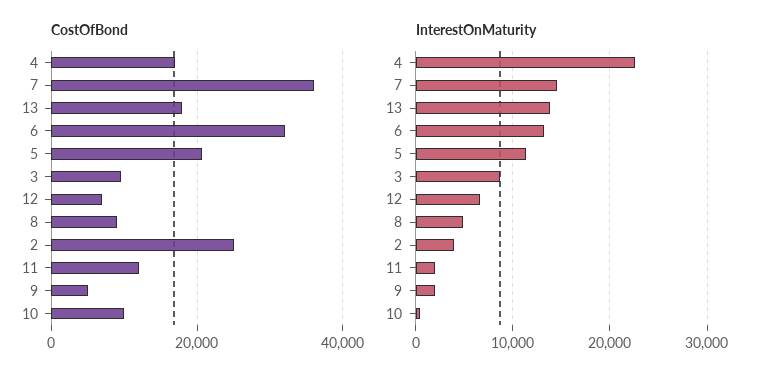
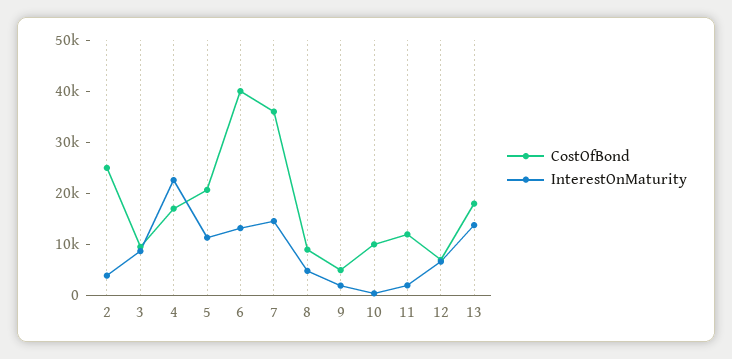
CostOfBond, 6: 32000 -> 40000

